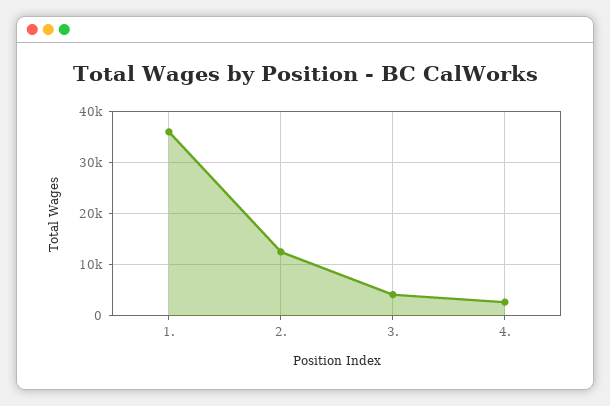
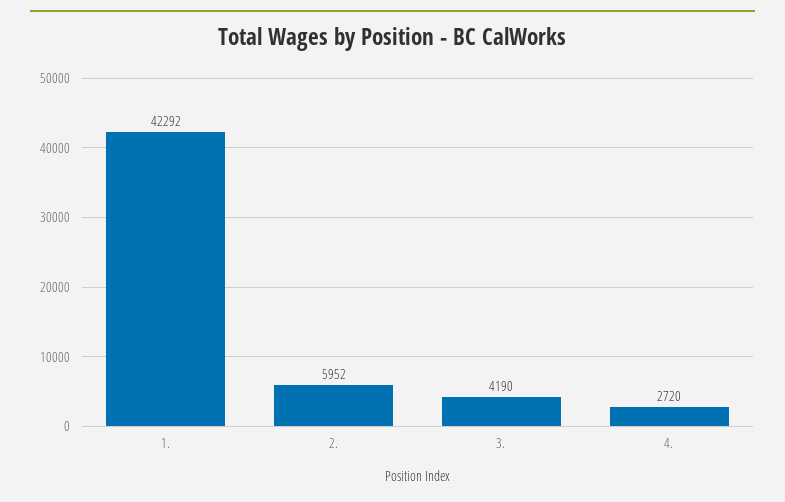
1.: 36000 -> 42292
2.: 12000 -> 5952

